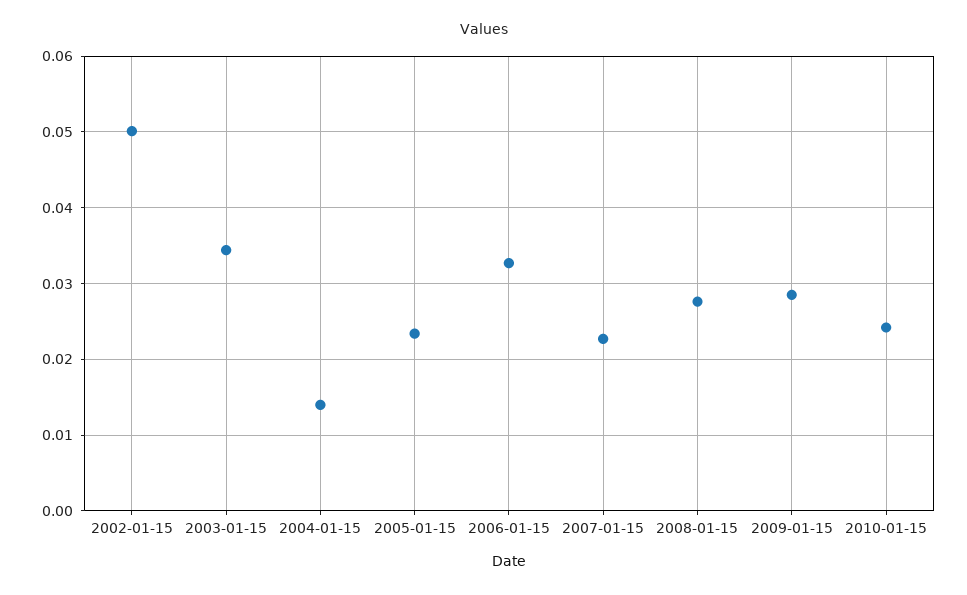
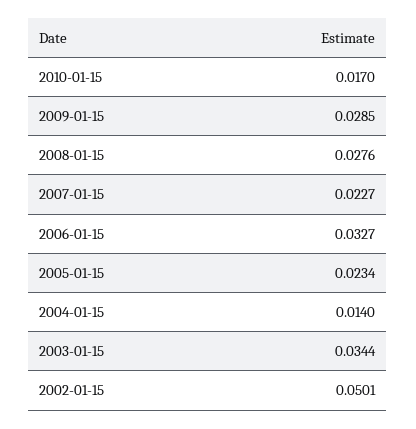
2010-01-15: 0.024 -> 0.017

